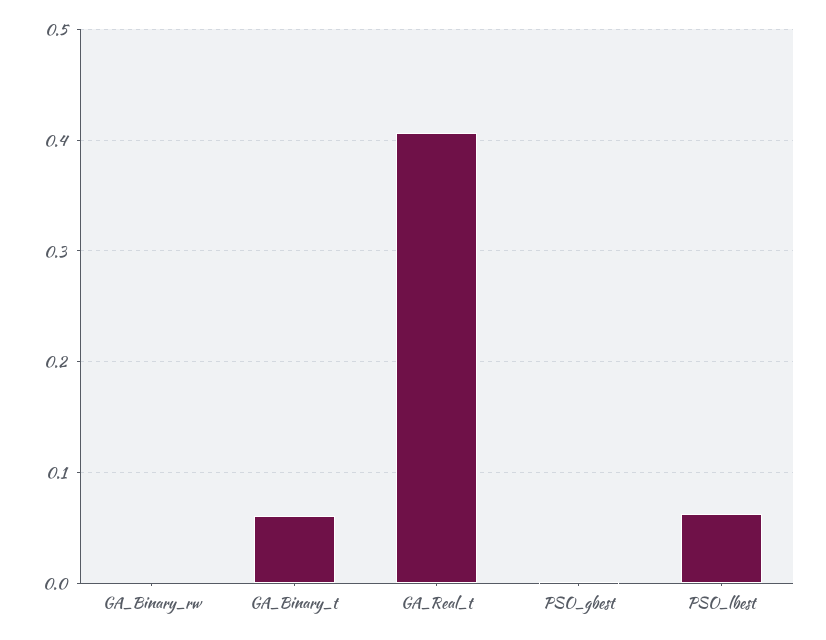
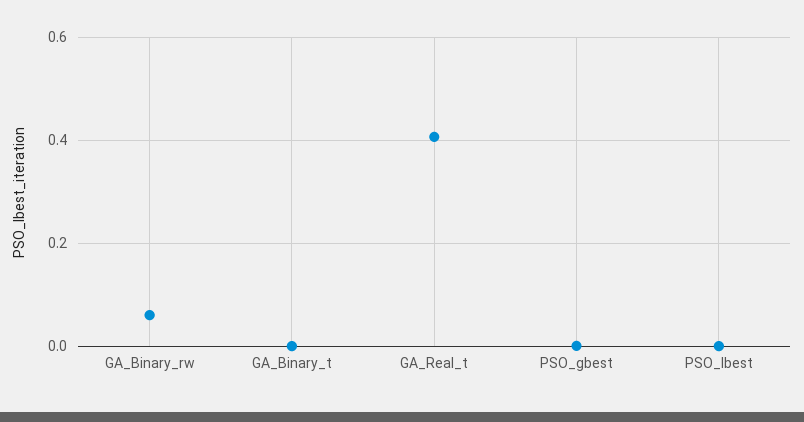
GA_Binary_rw: 0 -> 0.06
GA_Binary_t: 0.06 -> 0
PSO_lbest: 0.06 -> 0

